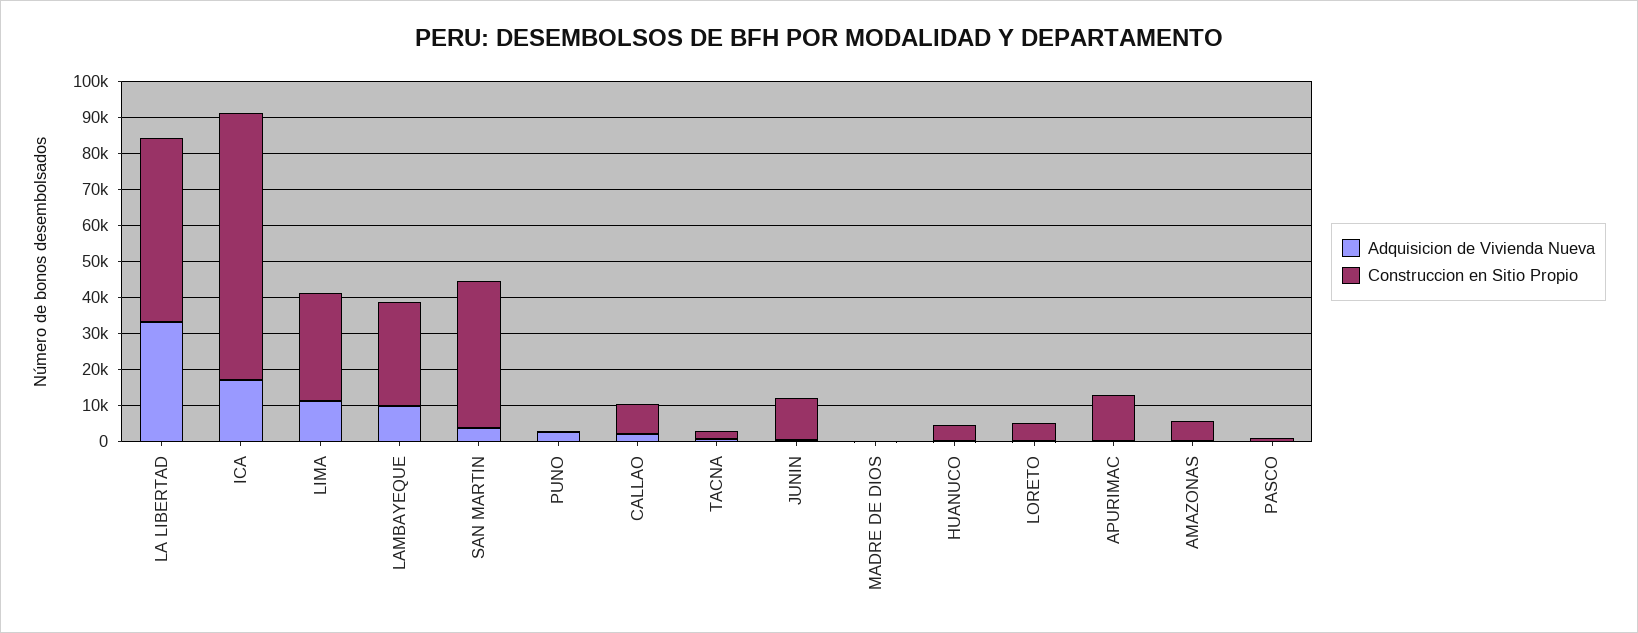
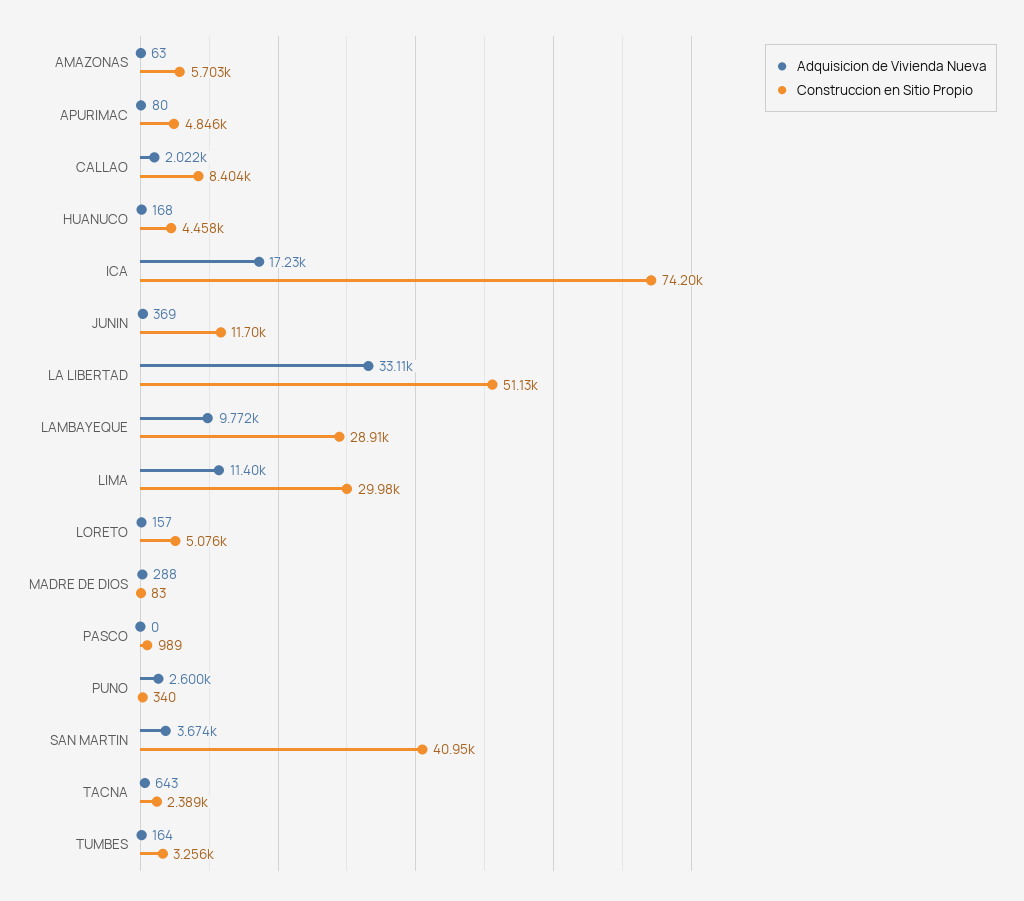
Construccion en Sitio Propio, APURIMAC: 12500 -> 4846
Adquisicion de Vivienda Nueva, TUMBES: none -> 164
Construccion en Sitio Propio, TUMBES: none -> 3256

